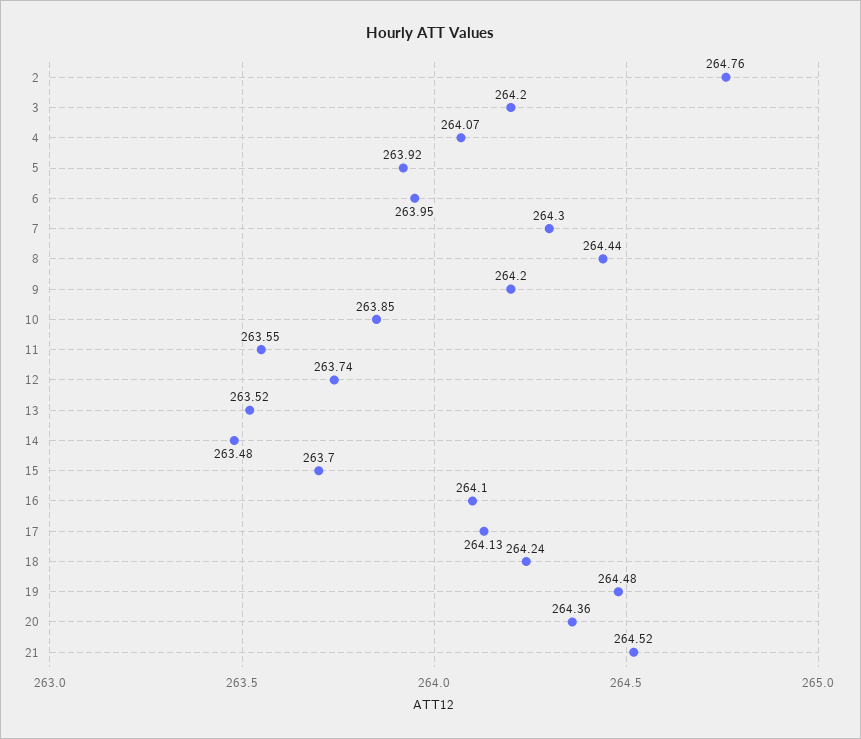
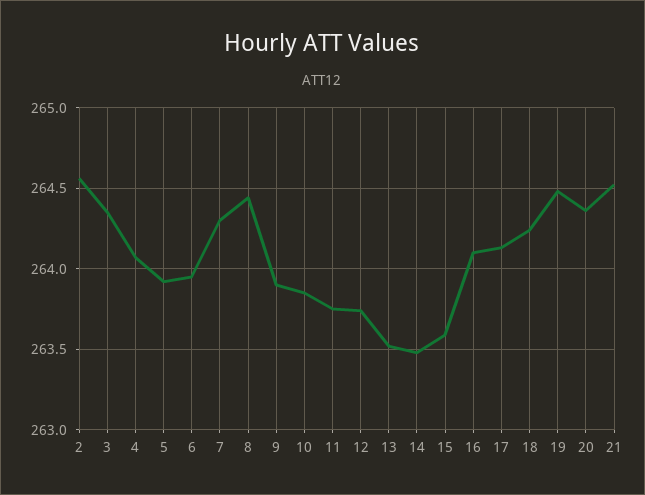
2: 264.76 -> 264.55
3: 264.2 -> 264.35
9: 264.2 -> 263.9
11: 263.55 -> 263.75
15: 263.7 -> 263.6

